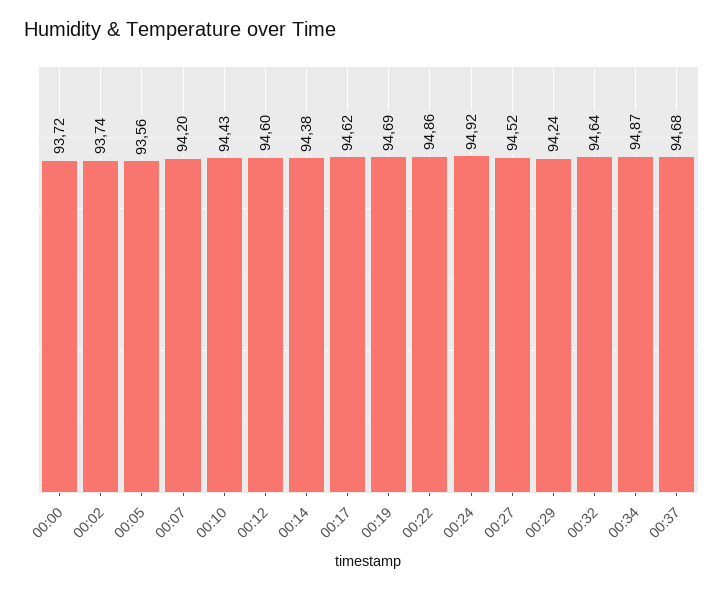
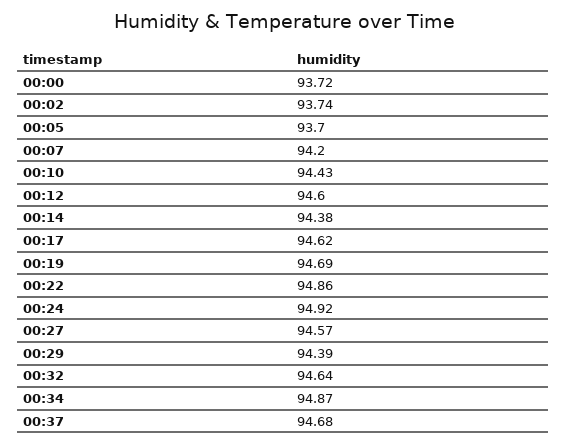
00:05: 93.56 -> 93.7
00:27: 94.52 -> 94.57
00:29: 94.24 -> 94.39

